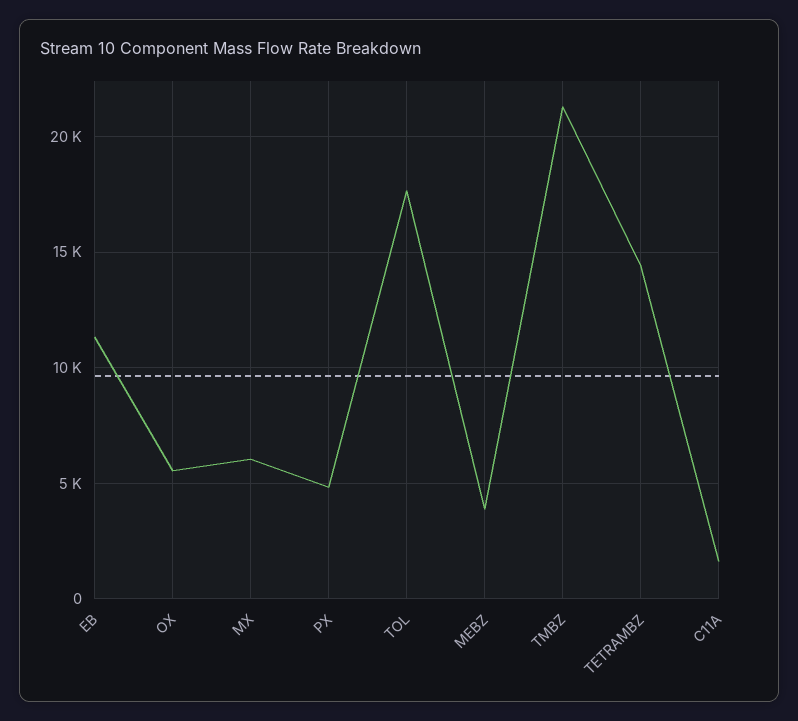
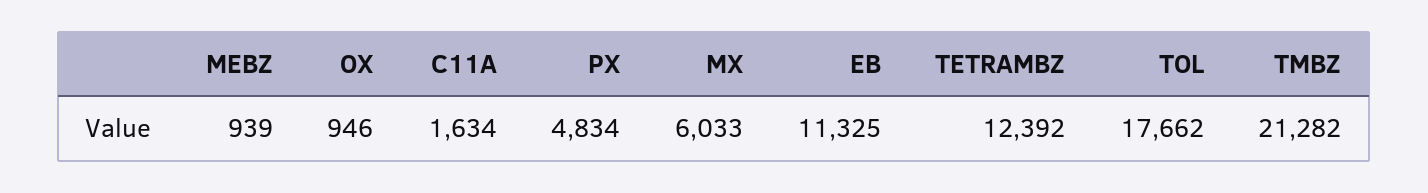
OX: 5500 -> 946
MEBZ: 4000 -> 939
TETRAMBZ: 14500 -> 12392

